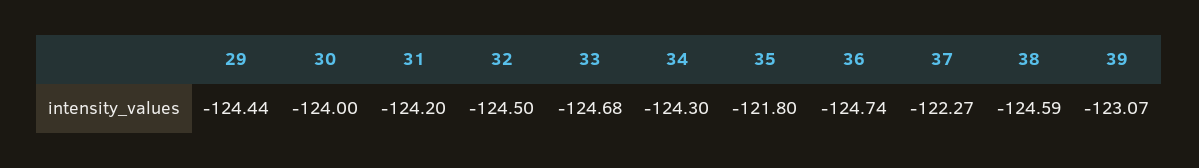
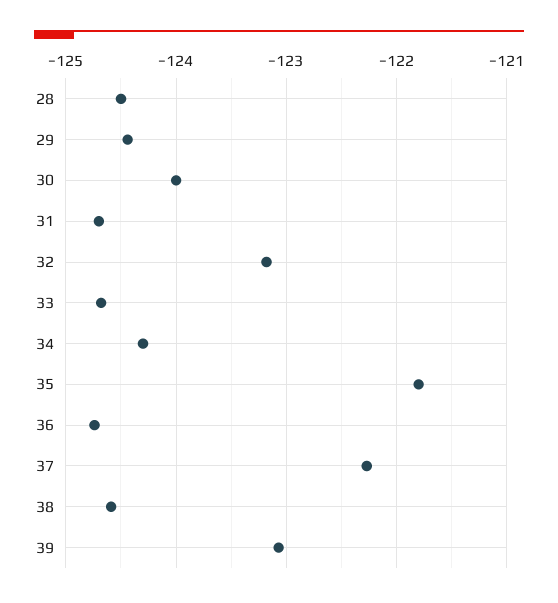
31: -124.2 -> -124.7
32: -124.5 -> -123.2
28: none -> -124.5

